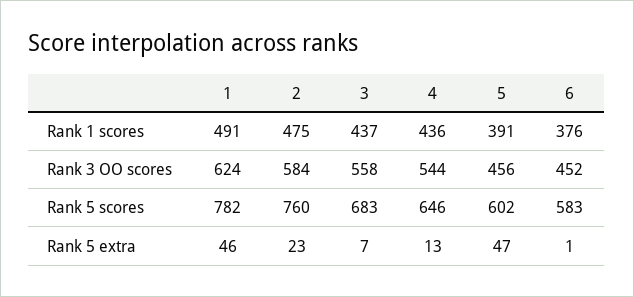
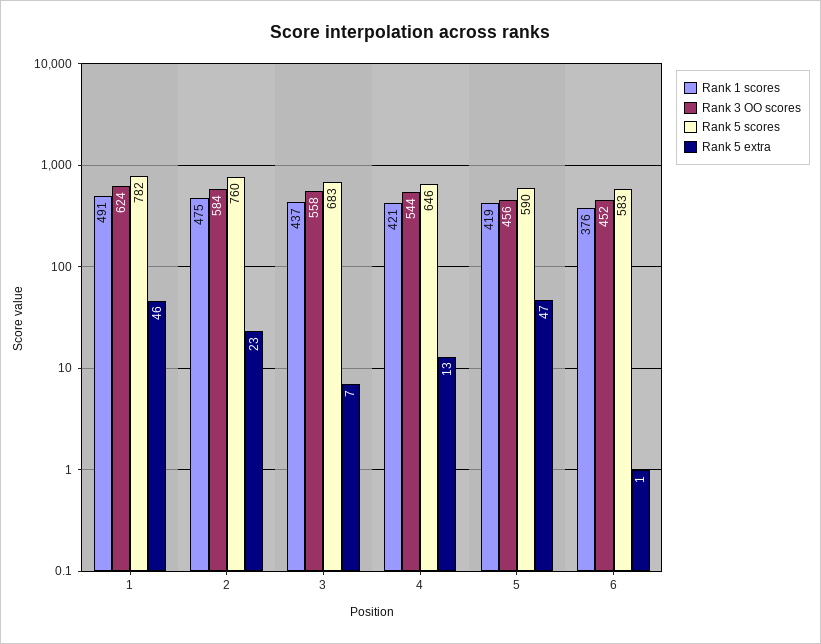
Rank 1 scores, 4: 436 -> 421
Rank 1 scores, 5: 391 -> 419
Rank 5 scores, 5: 602 -> 590

